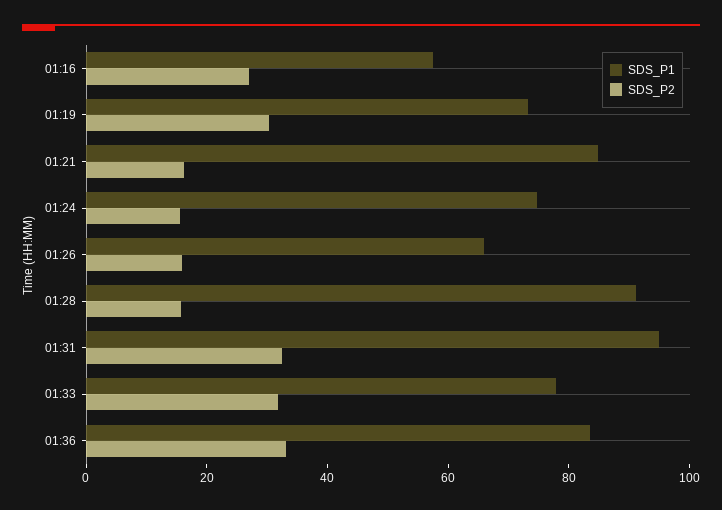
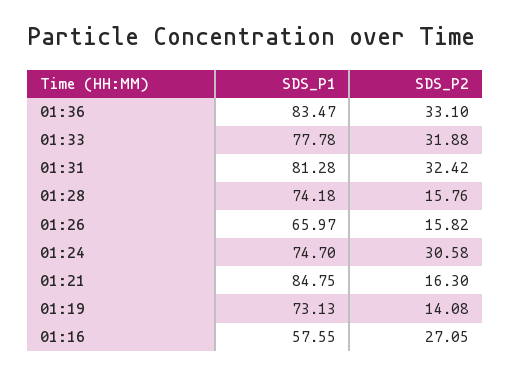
SDS_P2, 01:19: 30 -> 14.08
SDS_P2, 01:24: 15 -> 30.58
SDS_P1, 01:28: 90 -> 74.18
SDS_P1, 01:31: 95 -> 81.28

